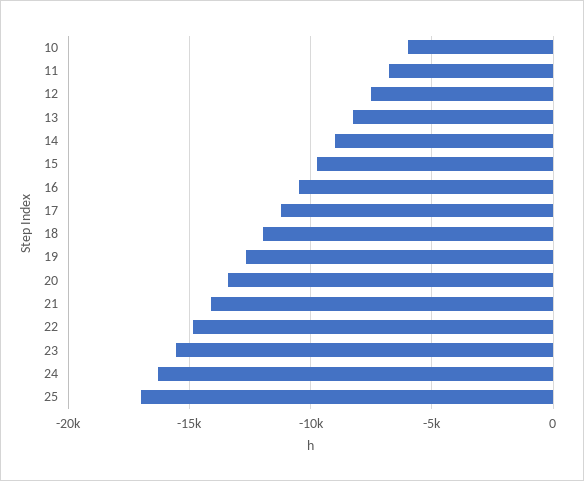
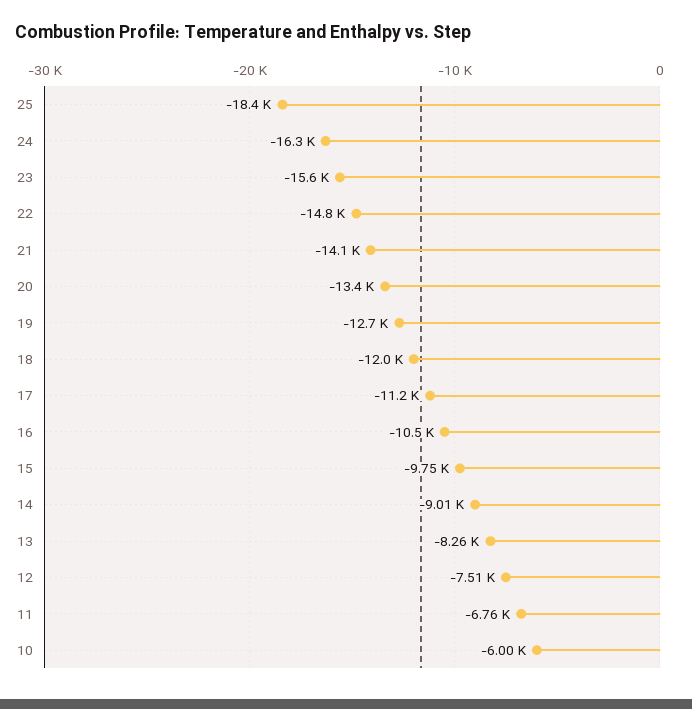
25: -17000 -> -18400

